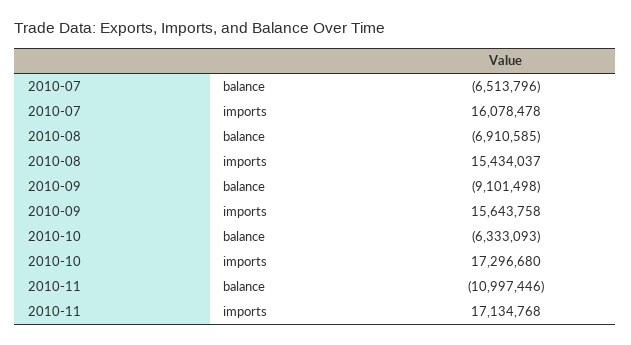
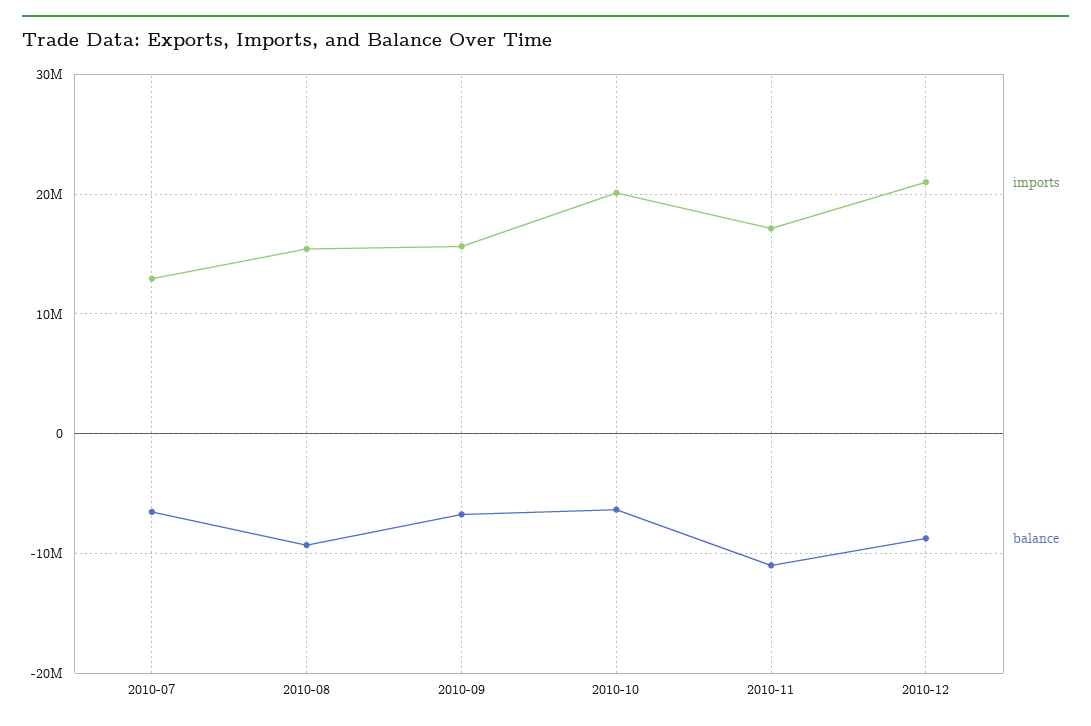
imports, 2010-07: 16078478 -> 13000000
balance, 2010-08: -6910585 -> -9000000
balance, 2010-09: -9101498 -> -7000000
imports, 2010-10: 17296680 -> 20000000
imports, 2010-12: none -> 21000000
balance, 2010-12: none -> -9000000

